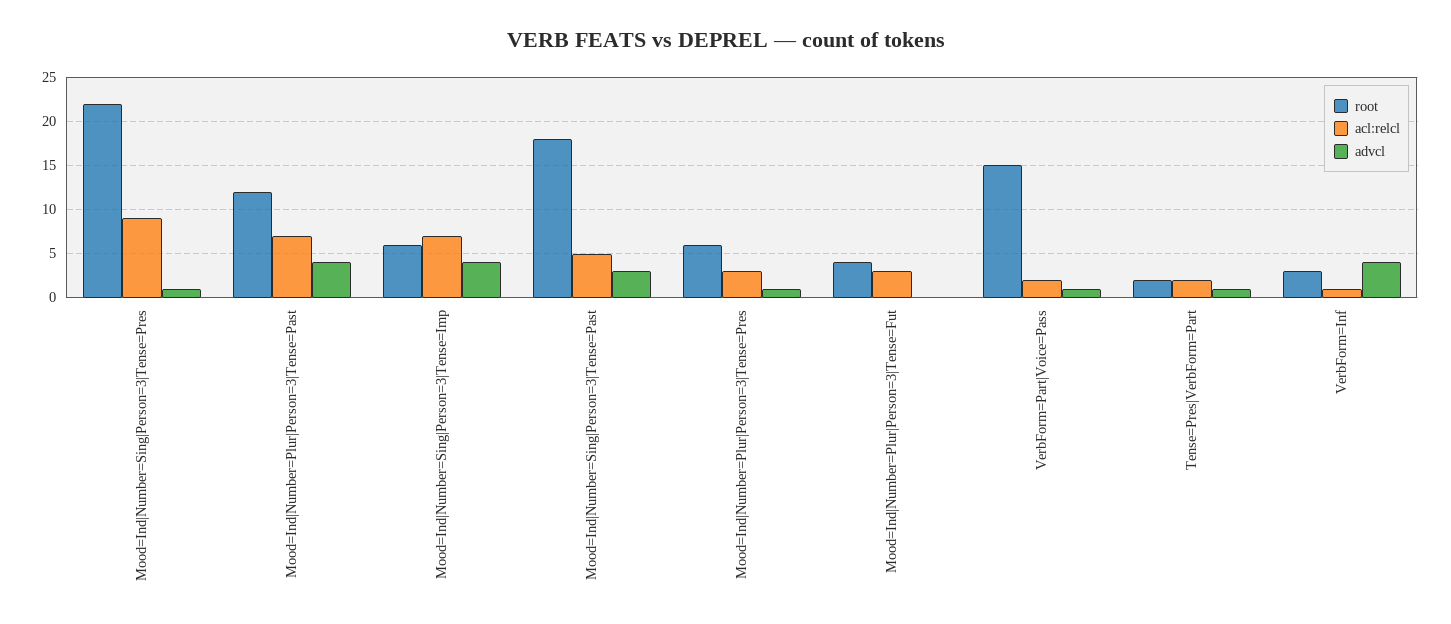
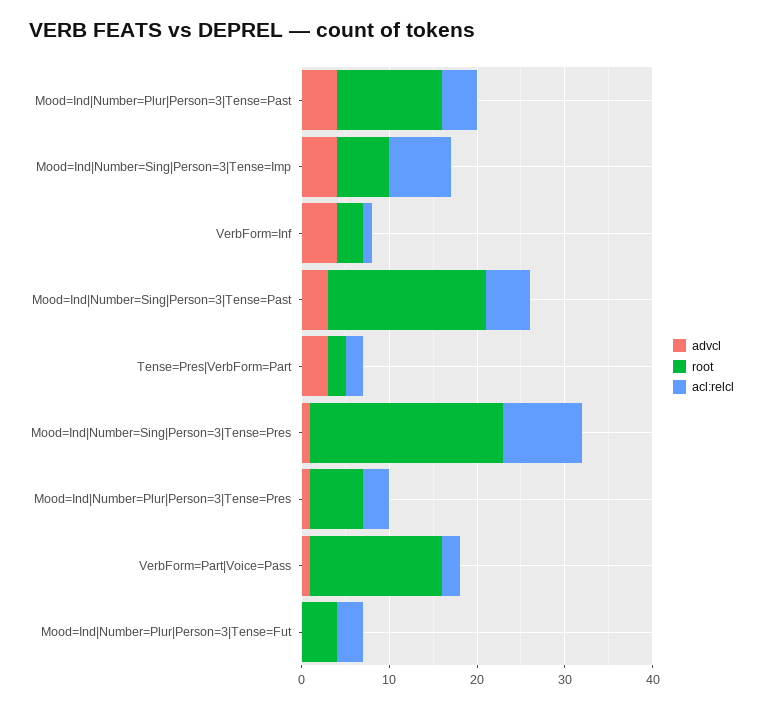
acl:relcl, Mood=Ind|Number=Plur|Person=3|Tense=Past: 7 -> 4
advcl, Tense=Pres|VerbForm=Part: 1 -> 3

